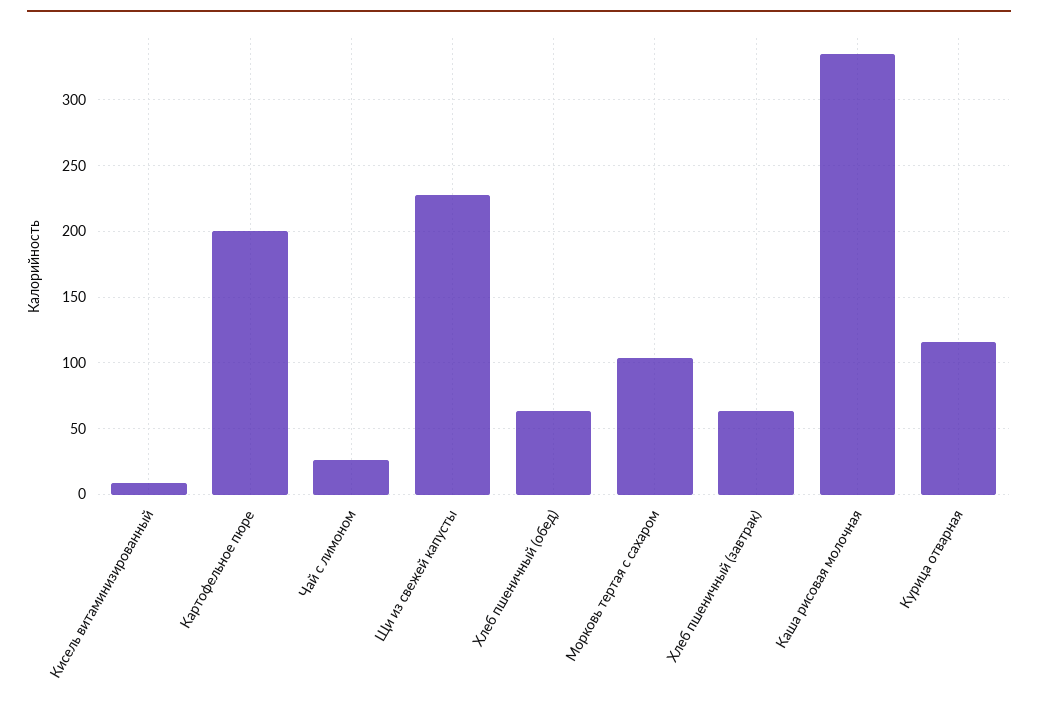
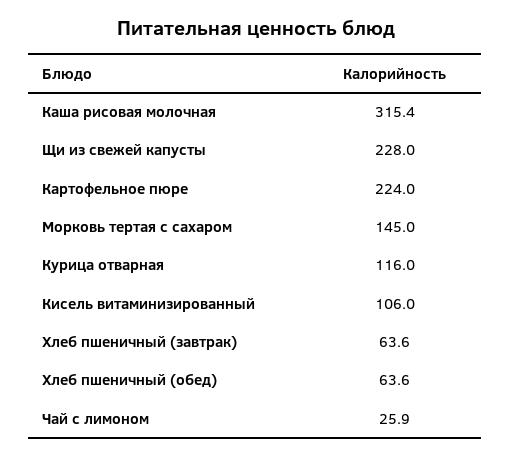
Кисель витаминизированный: 10 -> 106
Картофельное пюре: 200 -> 224
Морковь тертая с сахаром: 105 -> 145
Каша рисовая молочная: 335 -> 315.4

